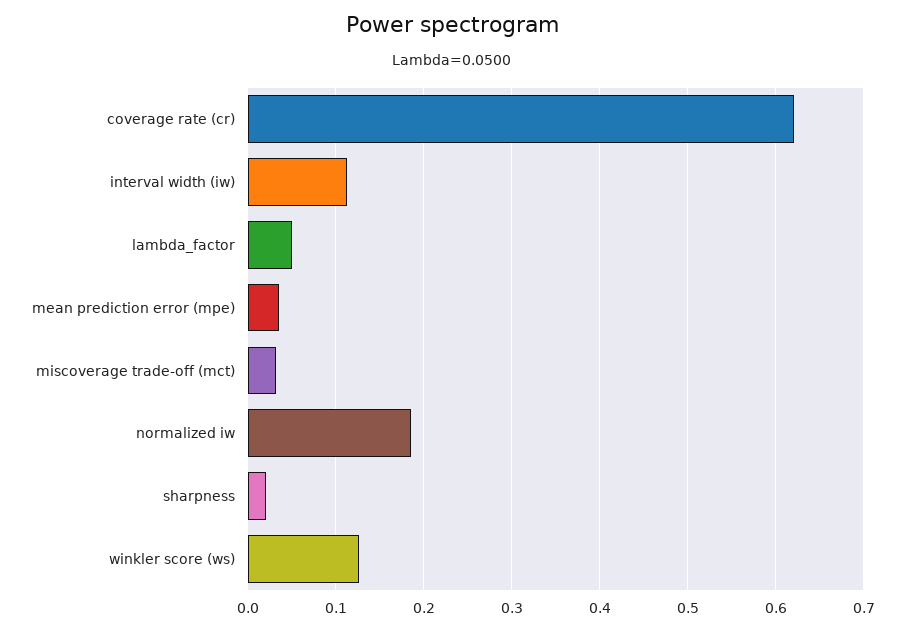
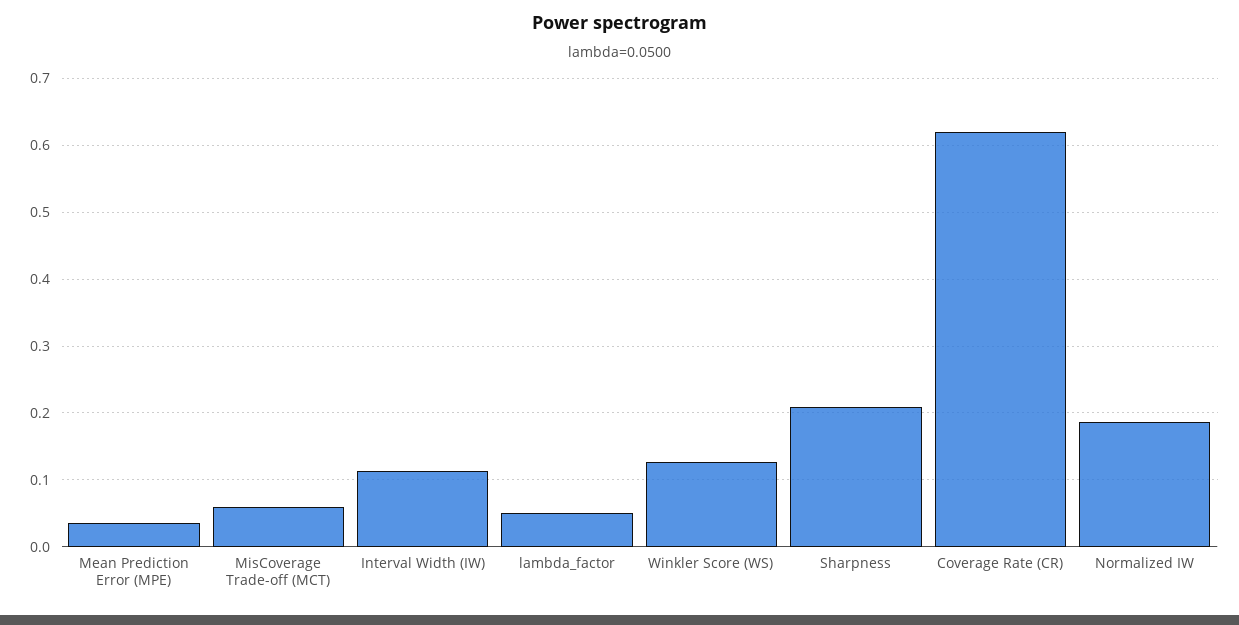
miscoverage trade-off (mct): 0.03 -> 0.06
sharpness: 0.02 -> 0.21

